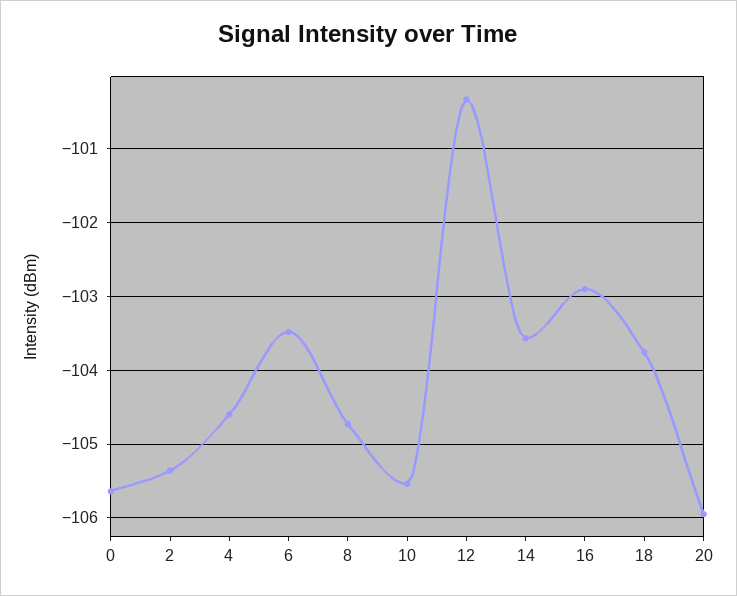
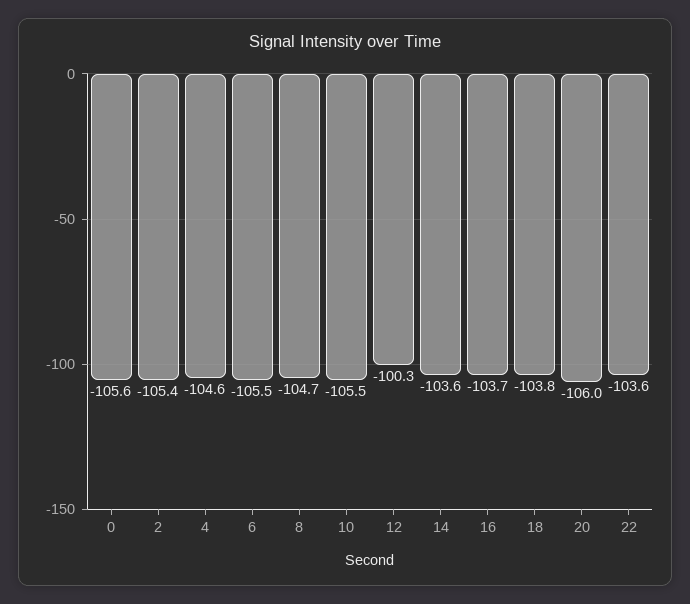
6: -103.5 -> -105.5
16: -102.9 -> -103.7
22: none -> -103.6

